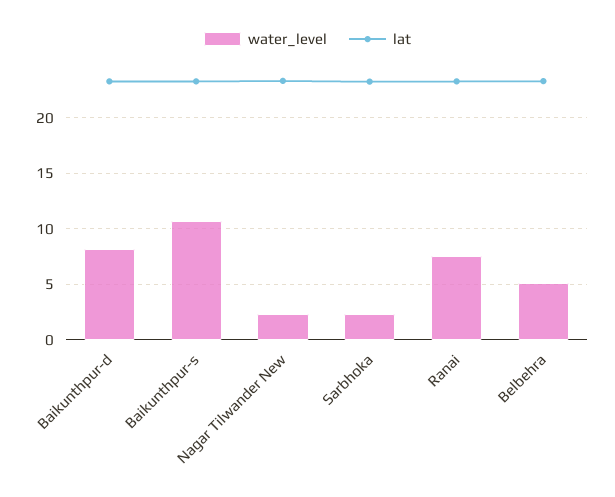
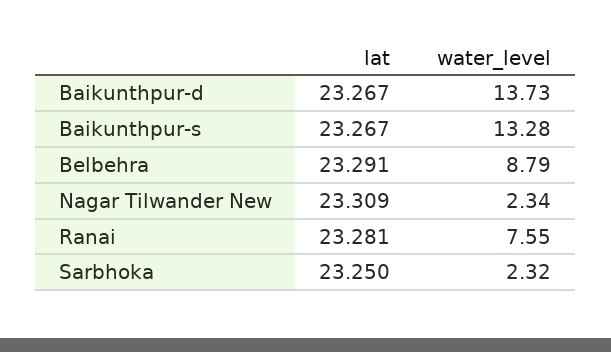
water_level, Baikunthpur-d: 8 -> 13.73
water_level, Baikunthpur-s: 11 -> 13.28
water_level, Belbehra: 5 -> 8.79

